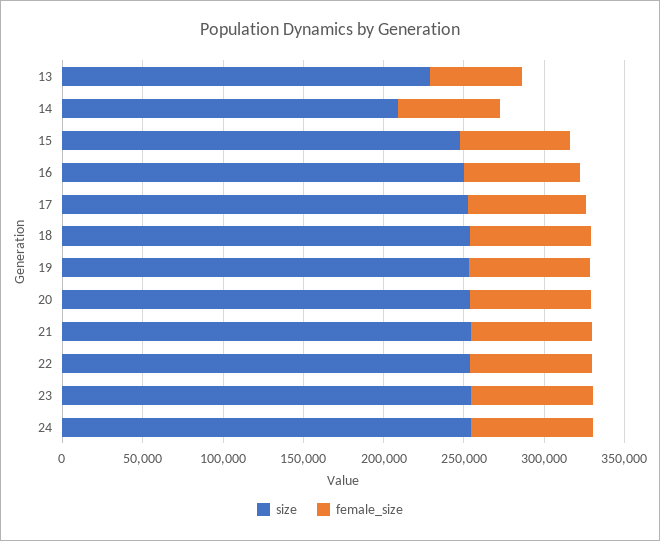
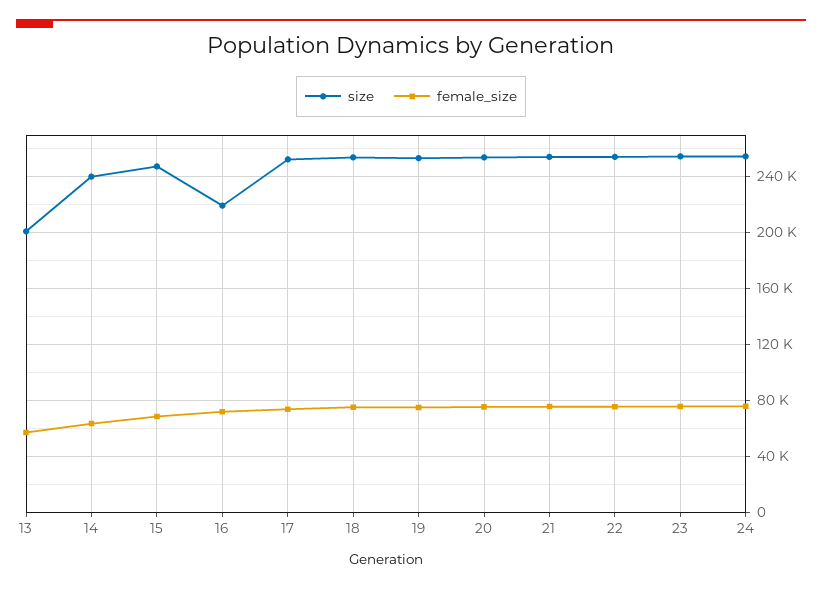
size, 13: 230000 -> 200000
size, 14: 210000 -> 240000
size, 16: 250000 -> 220000

